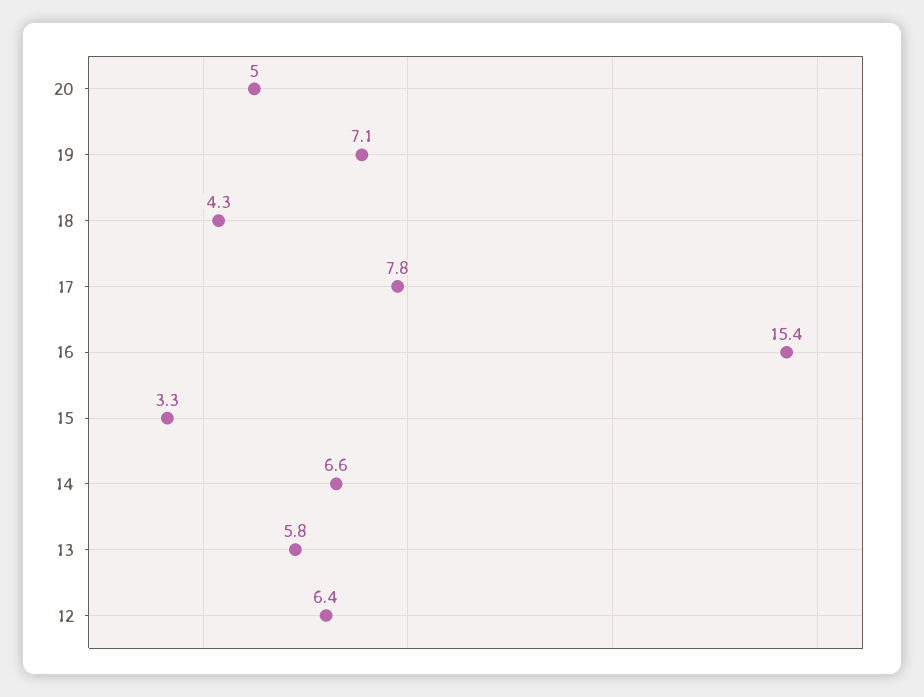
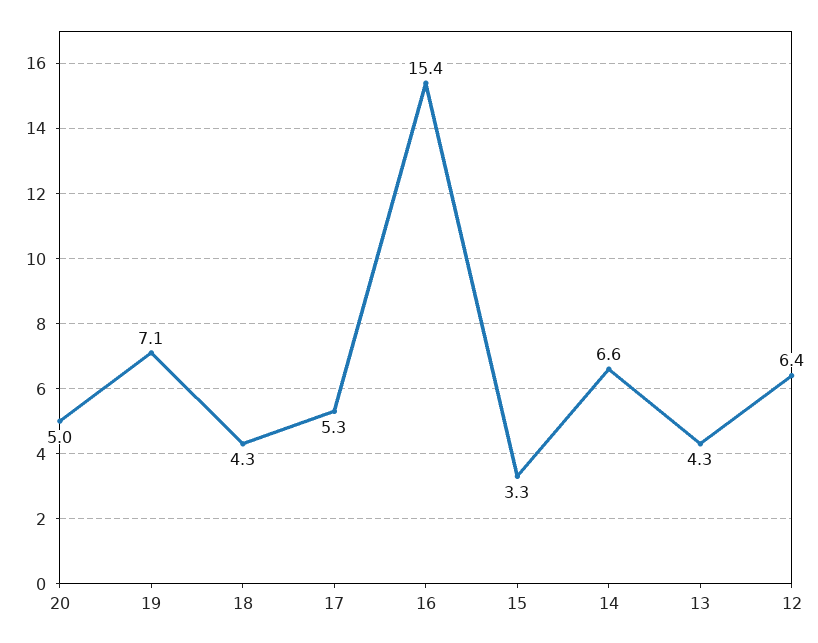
17: 7.8 -> 5.3
13: 5.8 -> 4.3

